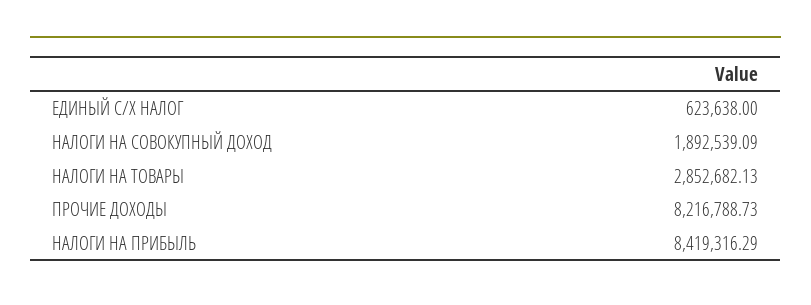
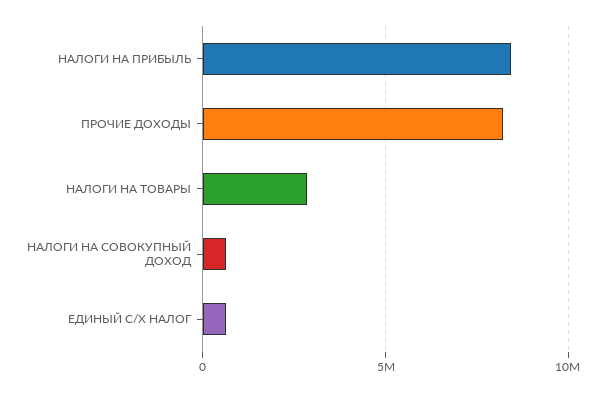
НАЛОГИ НА СОВОКУПНЫЙ ДОХОД: 1892539.09 -> 500000

